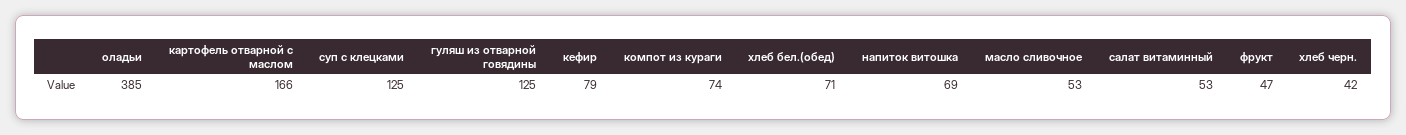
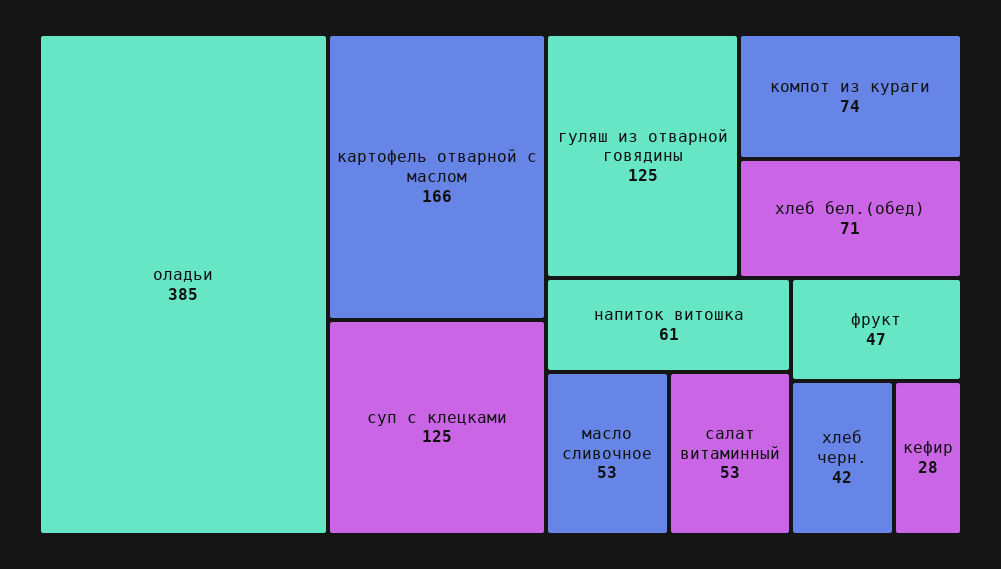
кефир: 79 -> 28
напиток витошка: 69 -> 61

